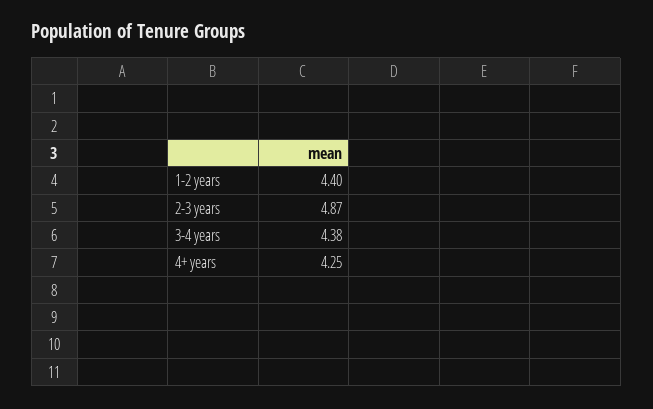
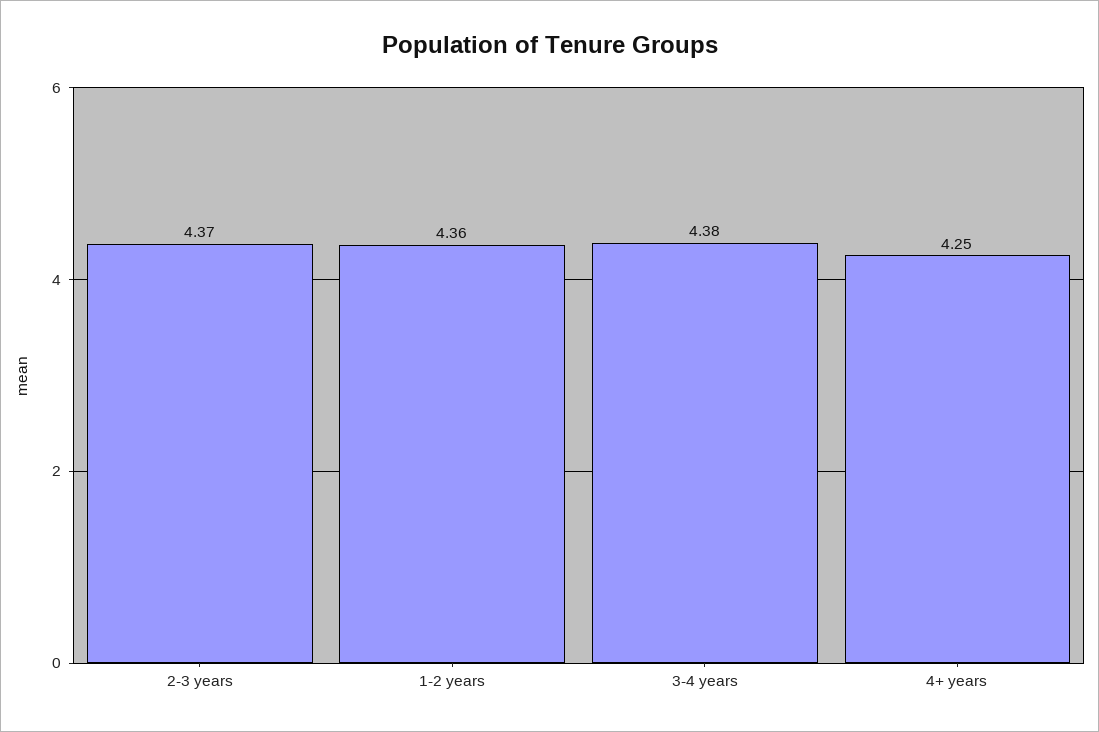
1-2 years: 4.4 -> 4.36
2-3 years: 4.87 -> 4.37

